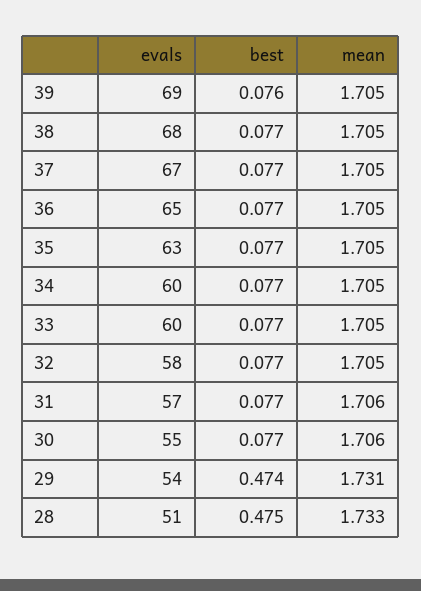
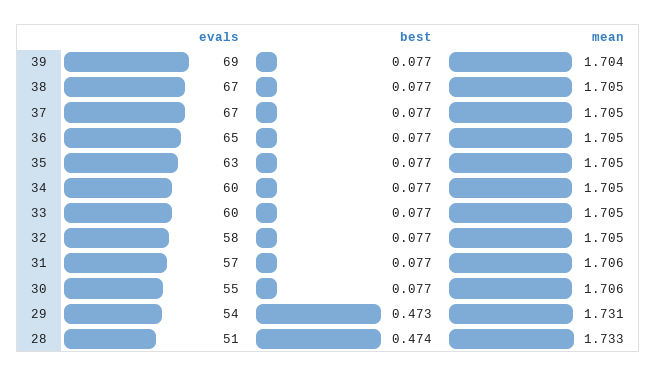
best, 39: 0.076 -> 0.077
mean, 39: 1.705 -> 1.704
evals, 38: 68 -> 67
best, 29: 0.474 -> 0.473
best, 28: 0.475 -> 0.474

